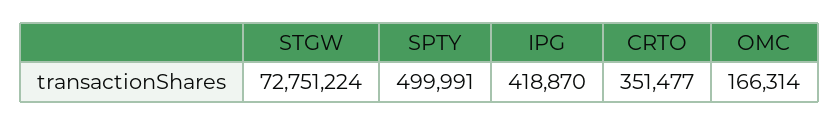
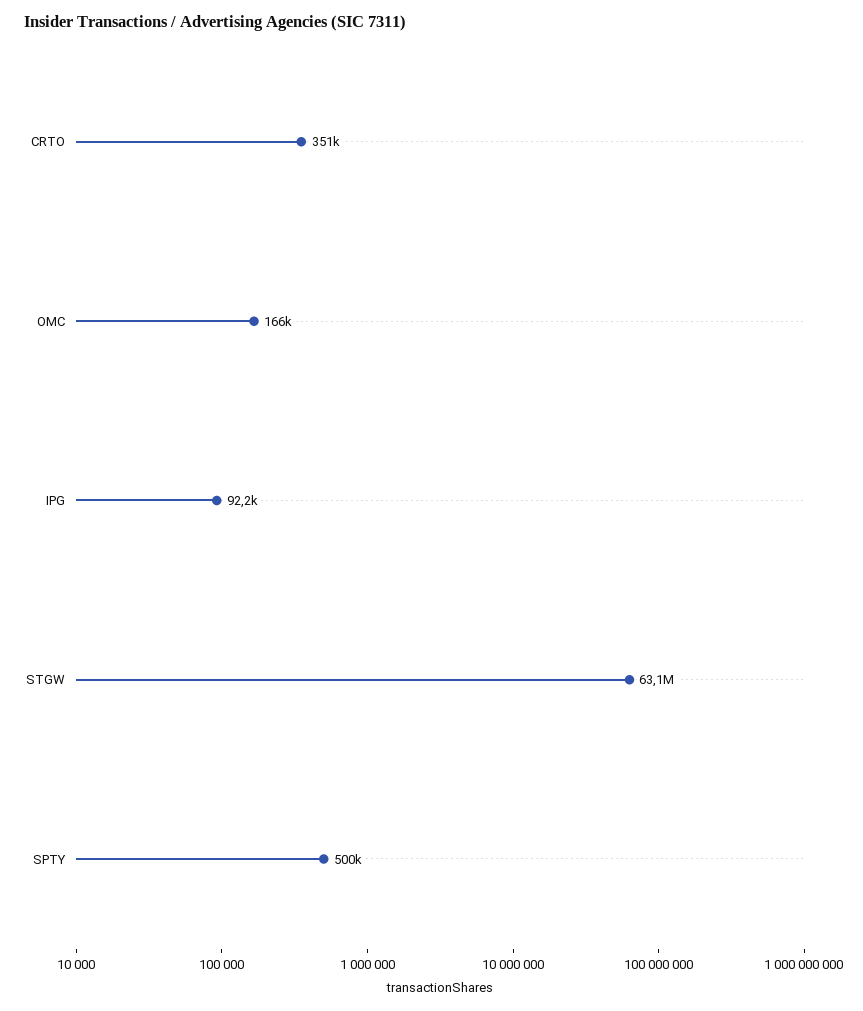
STGW: 72751224 -> 63100000
IPG: 418870 -> 92200

